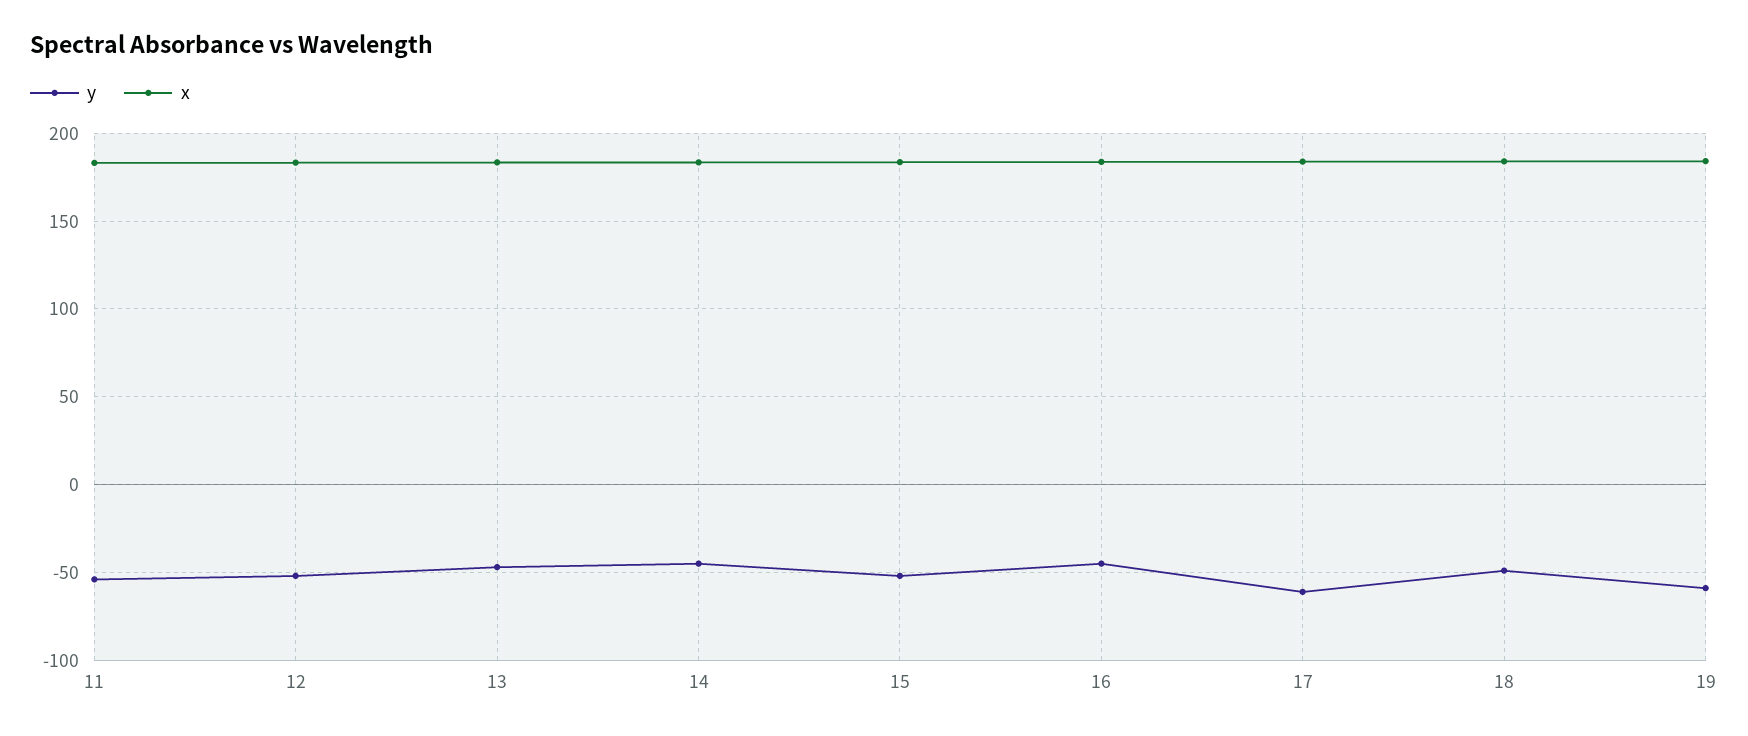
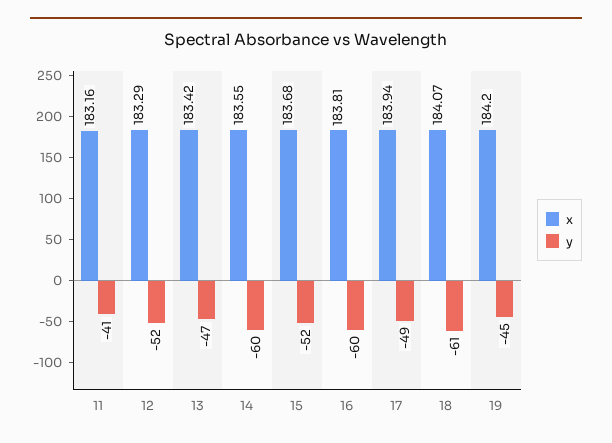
y, 11: -55 -> -41
y, 14: -45 -> -60
y, 16: -45 -> -60
y, 17: -60 -> -49
y, 18: -50 -> -61
y, 19: -60 -> -45

